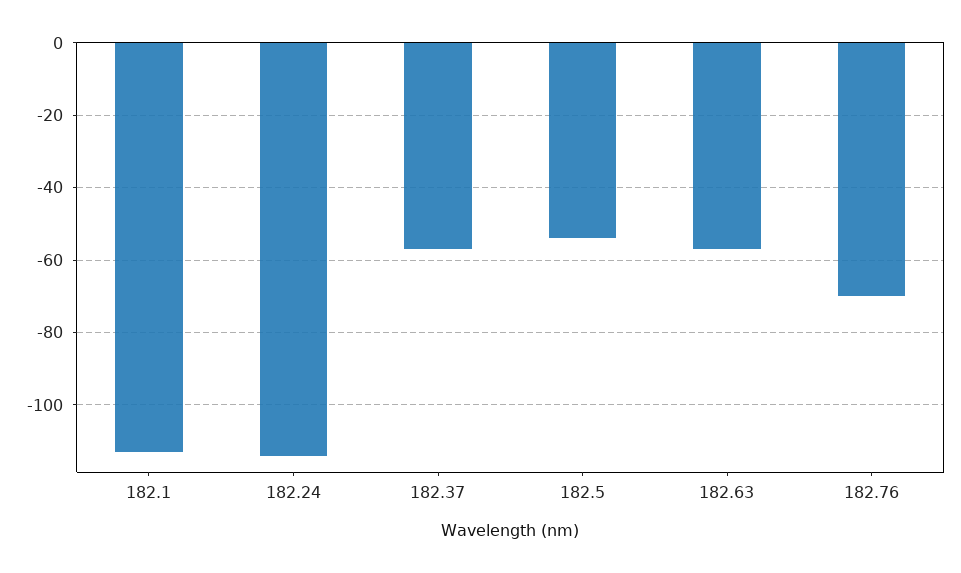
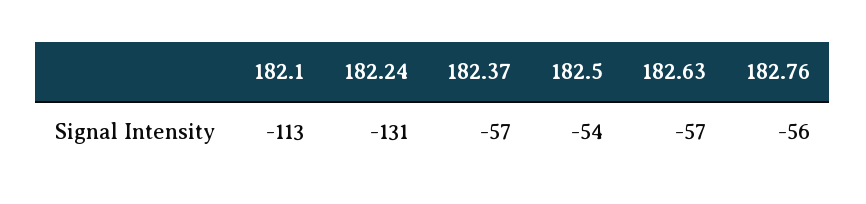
182.24: -115 -> -131
182.76: -70 -> -56

